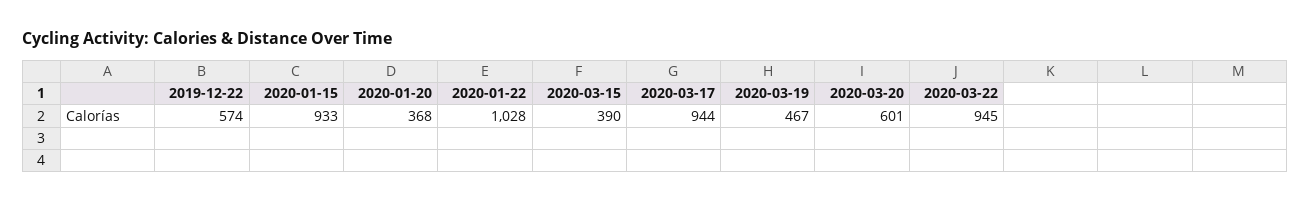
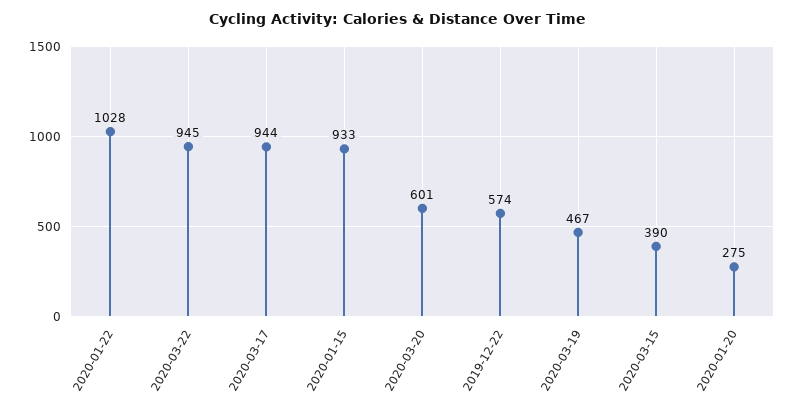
2020-01-20: 368 -> 275

